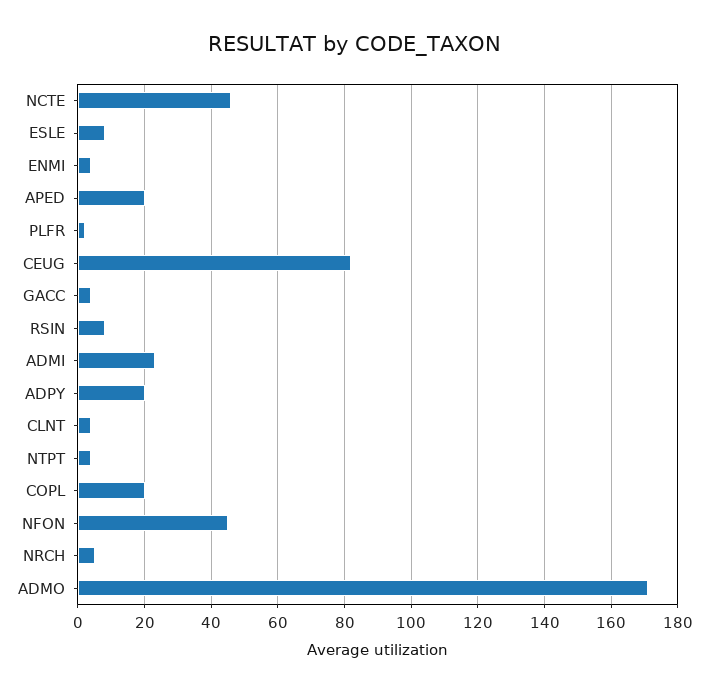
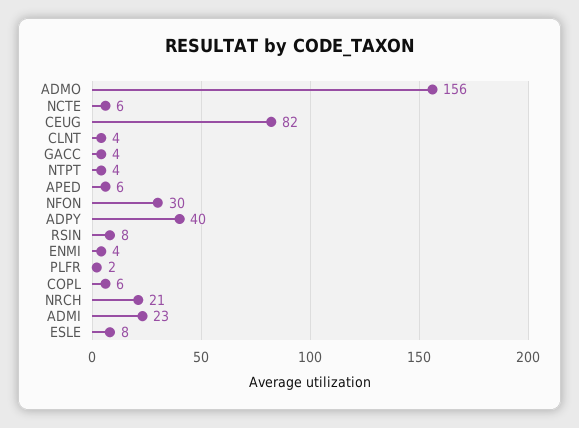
NCTE: 45 -> 6
APED: 20 -> 6
ADPY: 20 -> 40
COPL: 20 -> 6
NFON: 45 -> 30
NRCH: 5 -> 21
ADMO: 170 -> 156

